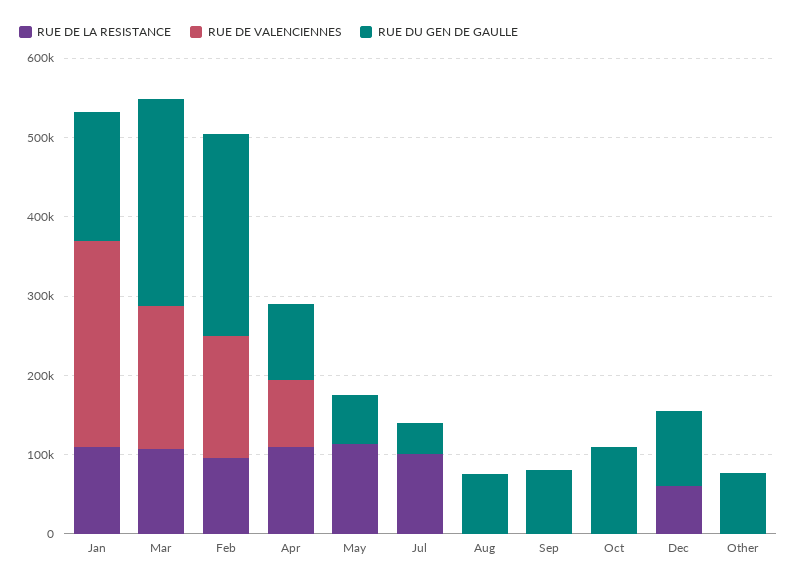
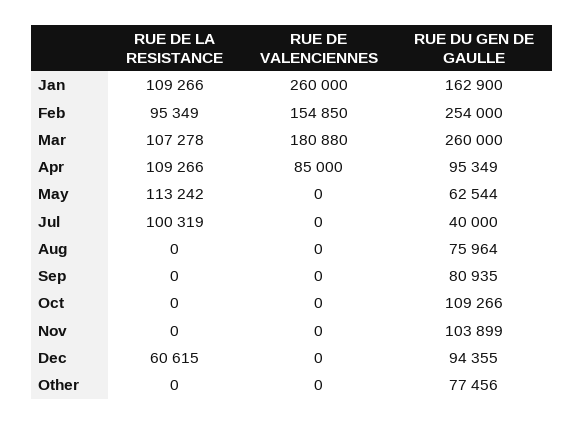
RUE DE LA RESISTANCE, Nov: none -> 0
RUE DE VALENCIENNES, Nov: none -> 0
RUE DU GEN DE GAULLE, Nov: none -> 103899

